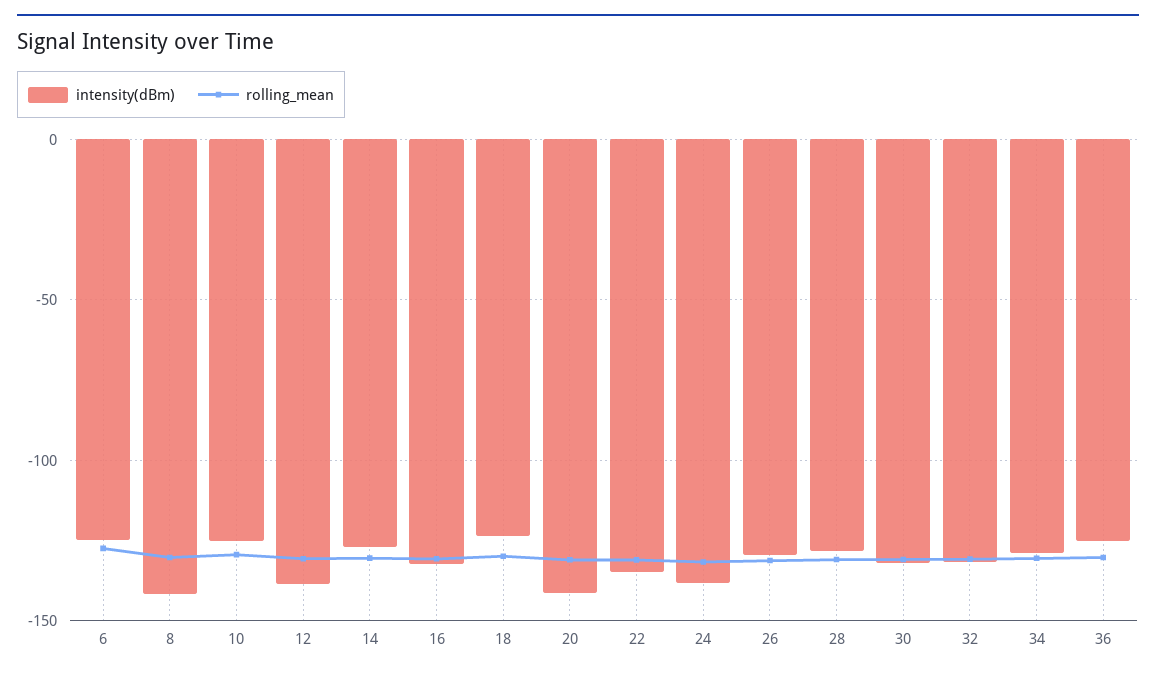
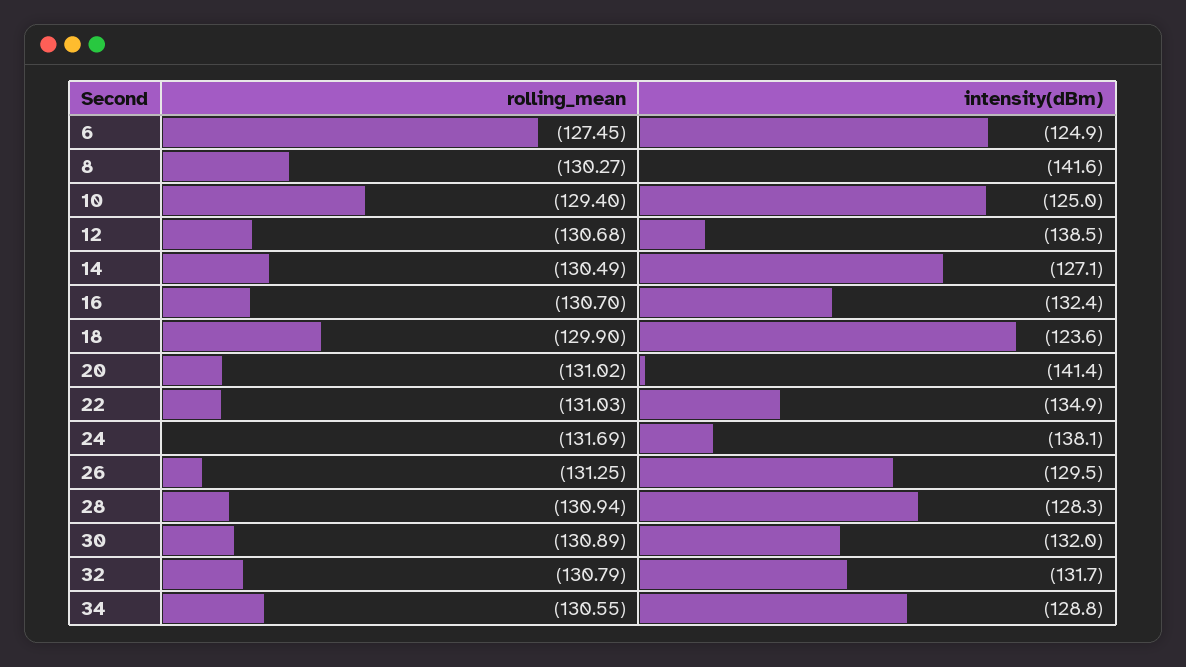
intensity(dBm), 36: -125 -> none
rolling_mean, 36: -130 -> none

